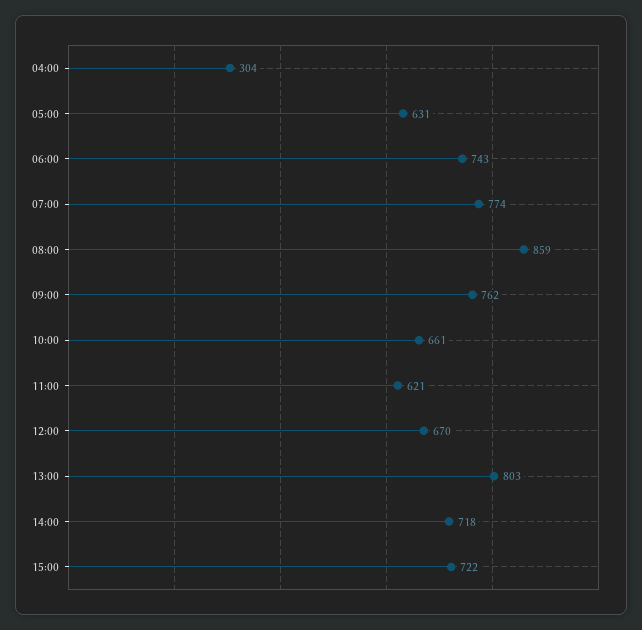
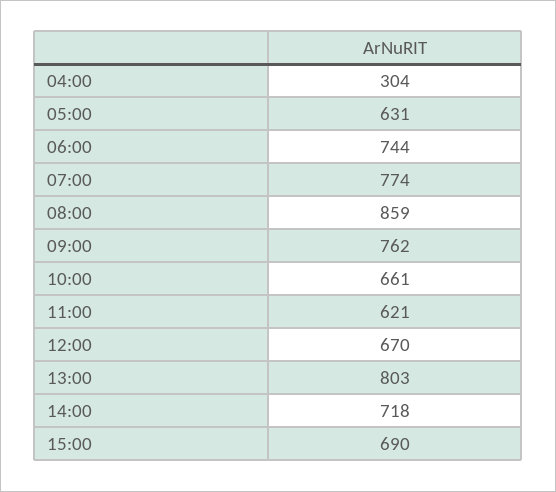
06:00: 743 -> 744
15:00: 722 -> 690

